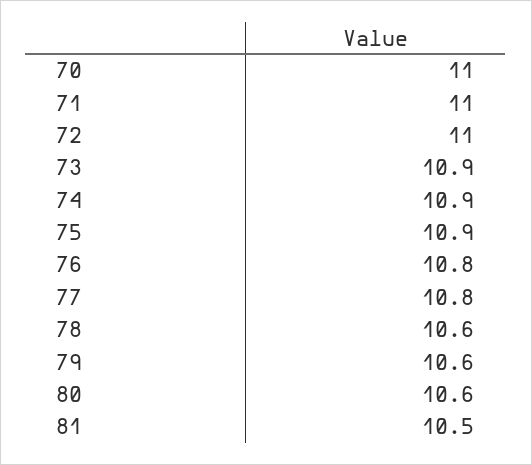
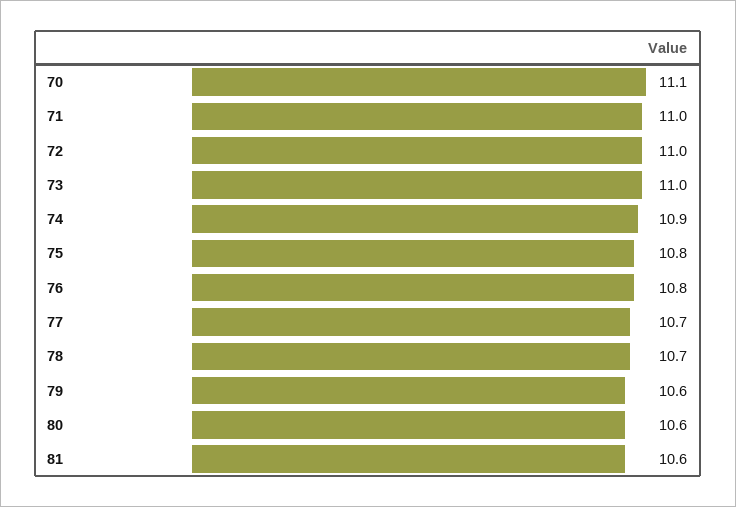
70: 11 -> 11.1
73: 10.9 -> 11
75: 10.9 -> 10.8
77: 10.8 -> 10.7
78: 10.6 -> 10.7
81: 10.5 -> 10.6

